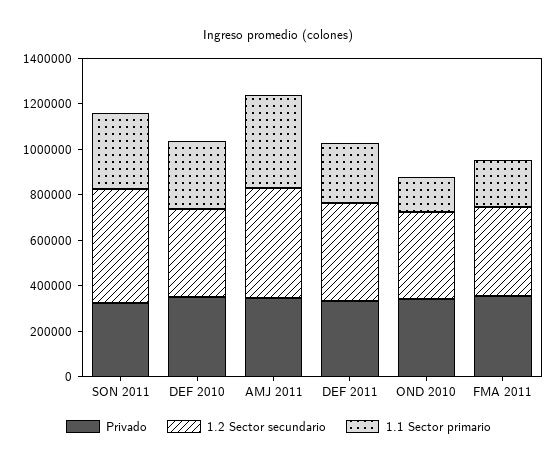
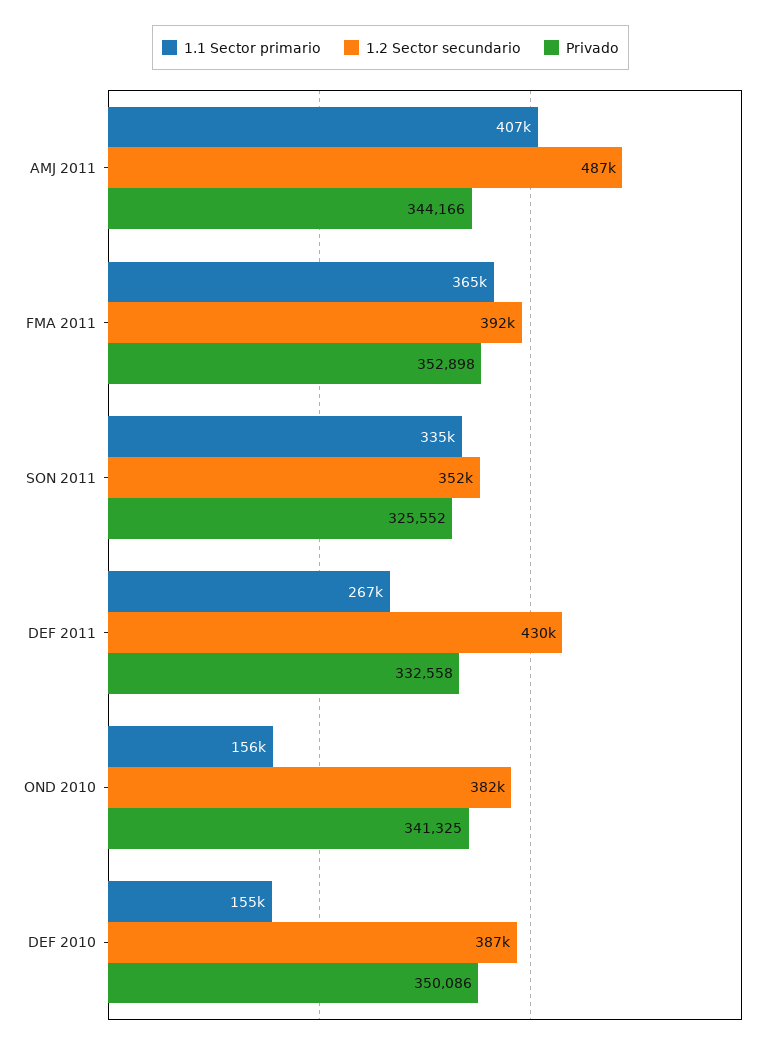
1.2 Sector secundario, SON 2011: 500000 -> 352000
1.1 Sector primario, DEF 2010: 300000 -> 155000
1.1 Sector primario, FMA 2011: 200000 -> 365000

